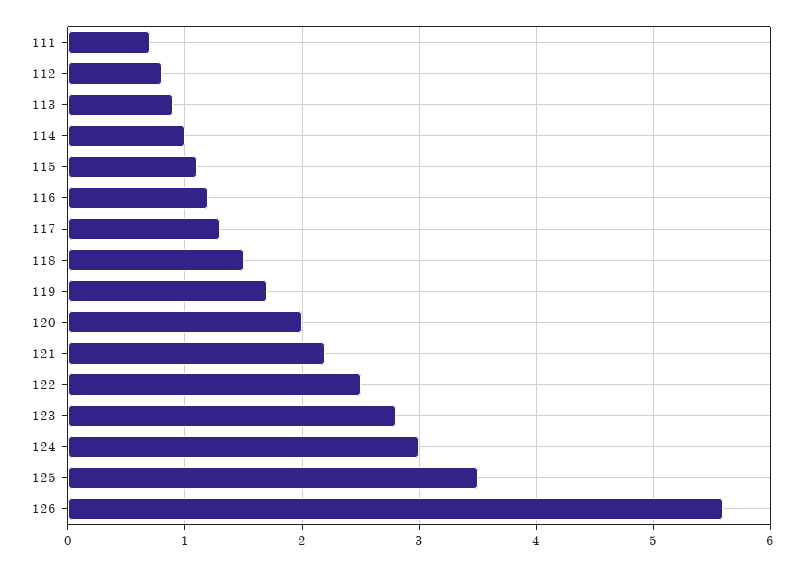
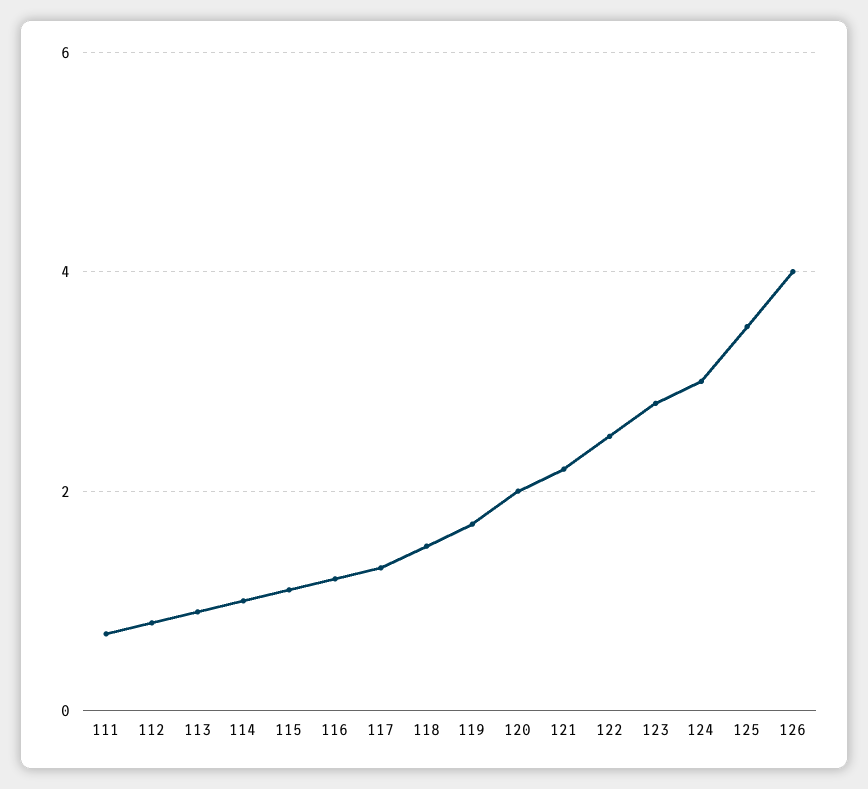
126: 5.6 -> 4

